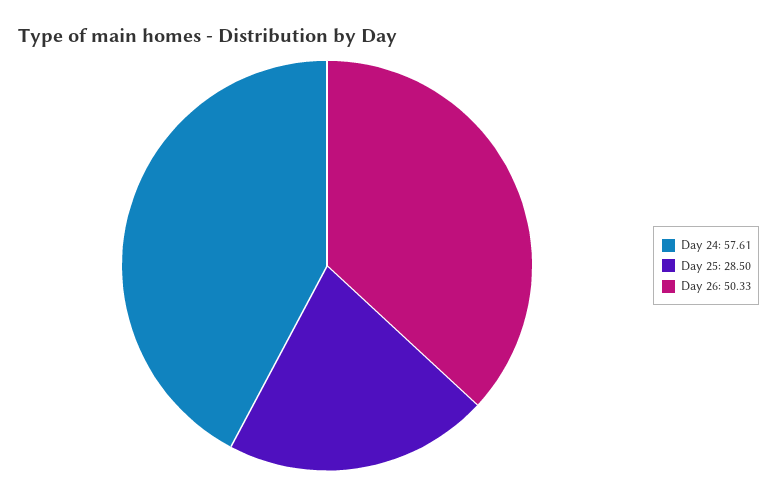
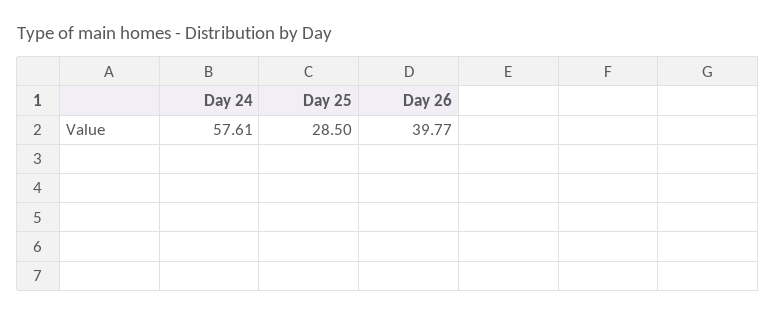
Day 26: 50.33 -> 39.77

